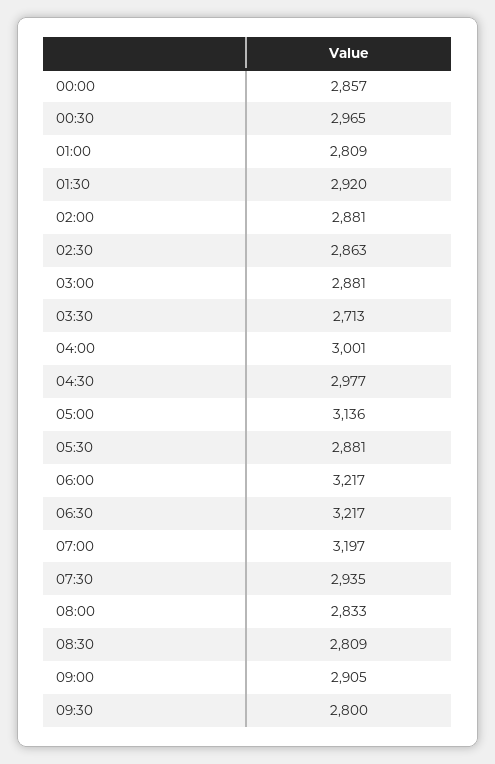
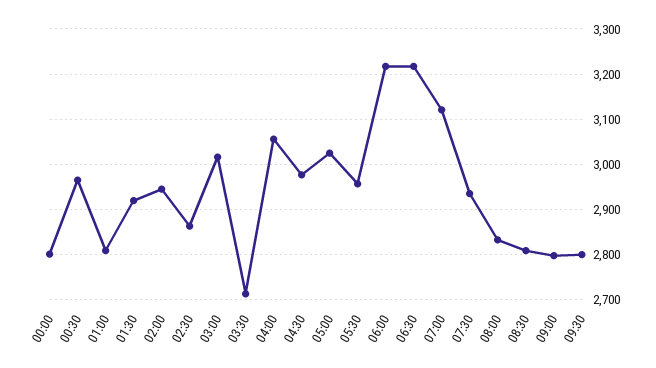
00:00: 2857 -> 2800
02:00: 2881 -> 2940
03:00: 2881 -> 3020
04:00: 3001 -> 3060
05:00: 3136 -> 3020
05:30: 2881 -> 2960
07:00: 3197 -> 3120
09:00: 2905 -> 2800

